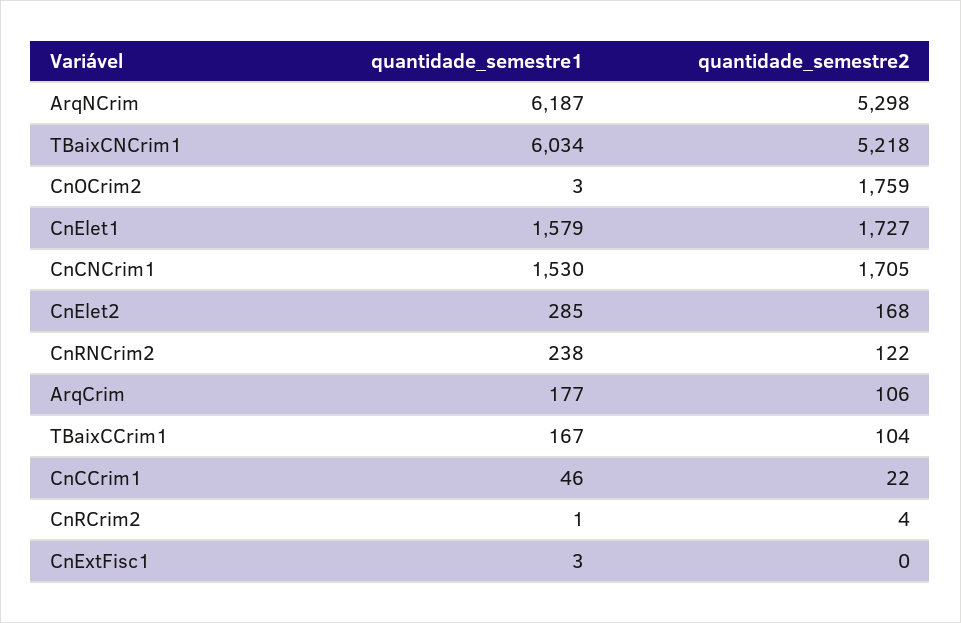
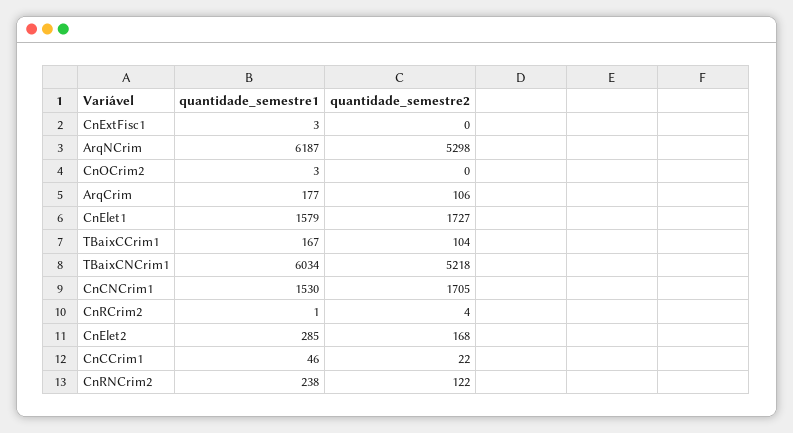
quantidade_semestre2, CnOCrim2: 1759 -> 0

